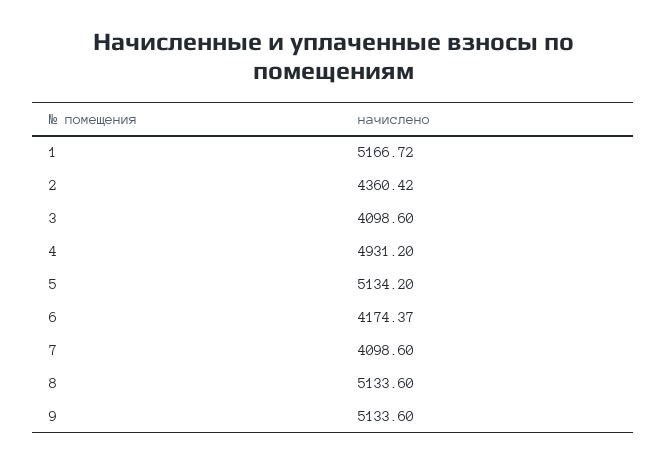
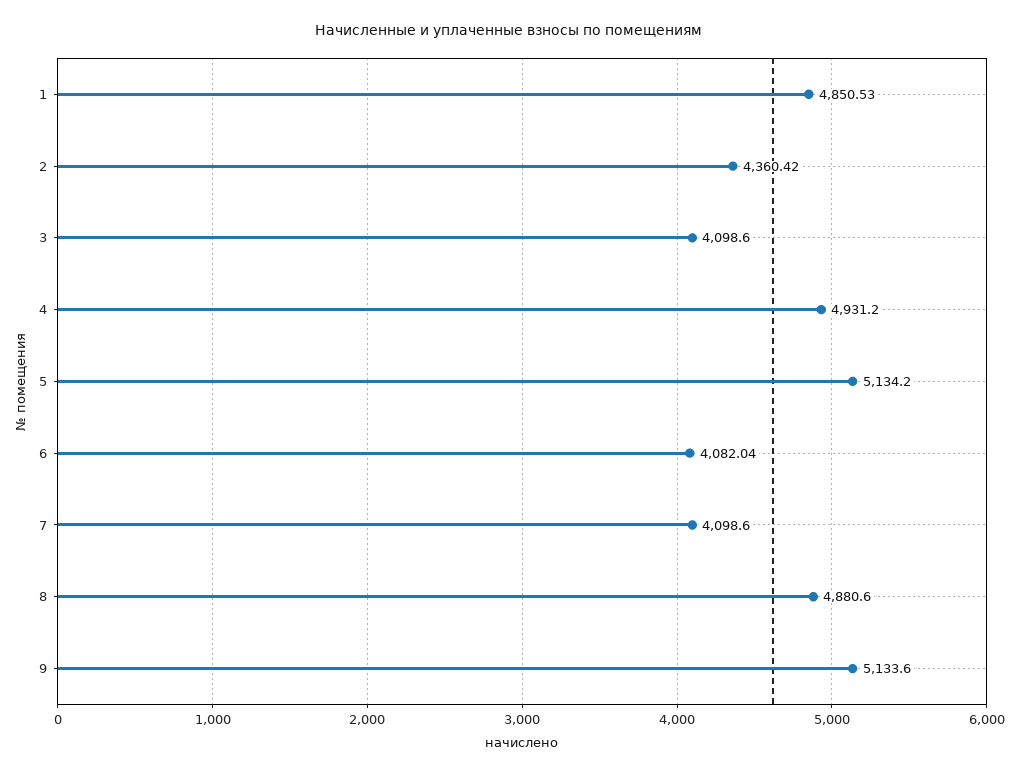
1: 5166.72 -> 4850.53
6: 4174.37 -> 4082.04
8: 5133.6 -> 4880.6

